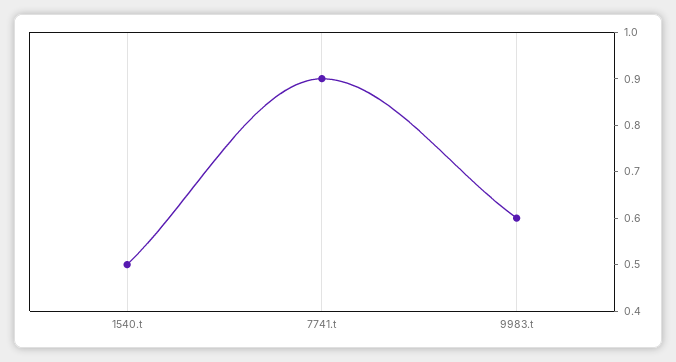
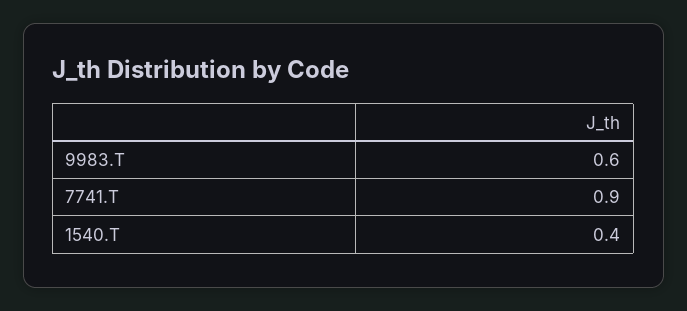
1540.t: 0.5 -> 0.4

